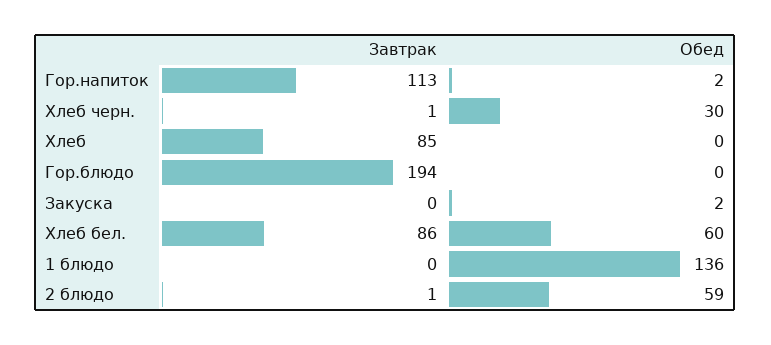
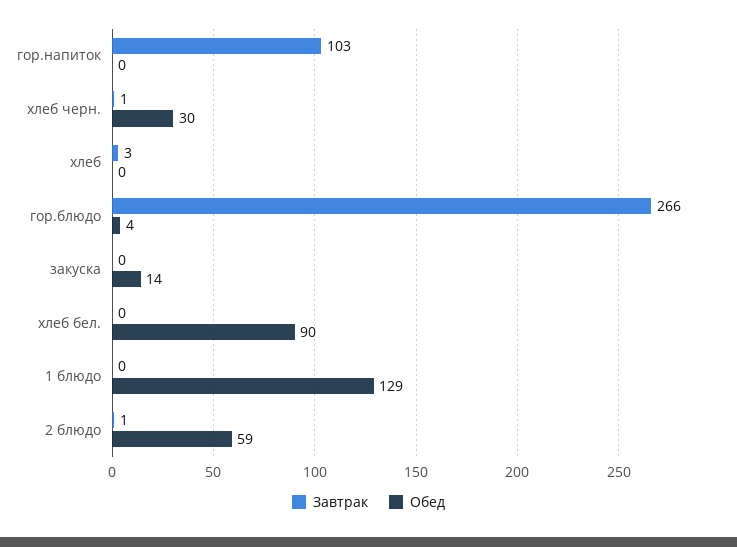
Завтрак, Гор.напиток: 113 -> 103
Обед, Гор.напиток: 2 -> 0
Завтрак, Хлеб: 85 -> 3
Завтрак, Гор.блюдо: 194 -> 266
Обед, Гор.блюдо: 0 -> 4
Обед, Закуска: 2 -> 14
Завтрак, Хлеб бел.: 86 -> 0
Обед, Хлеб бел.: 60 -> 90
Обед, 1 блюдо: 136 -> 129

